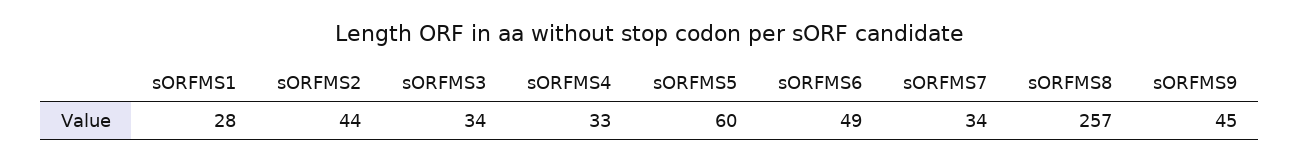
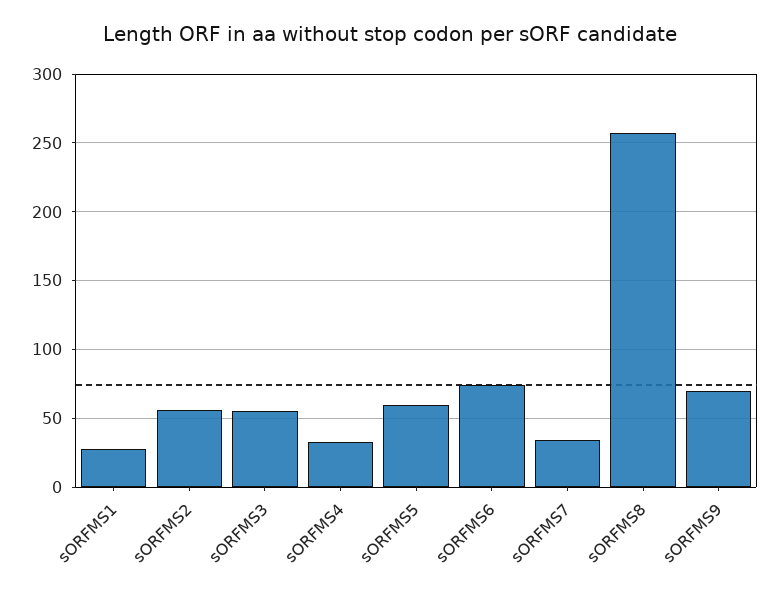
sORFMS2: 44 -> 55
sORFMS3: 34 -> 55
sORFMS6: 49 -> 75
sORFMS9: 45 -> 70

